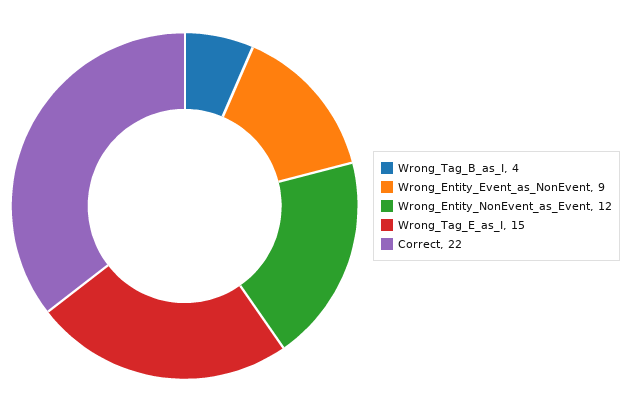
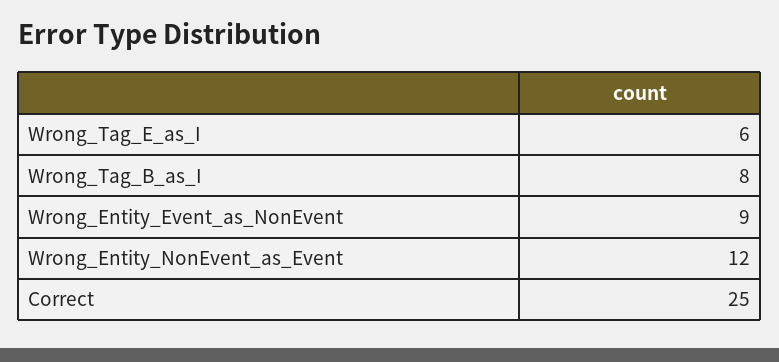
Wrong_Tag_B_as_I: 4 -> 8
Wrong_Tag_E_as_I: 15 -> 6
Correct: 22 -> 25

